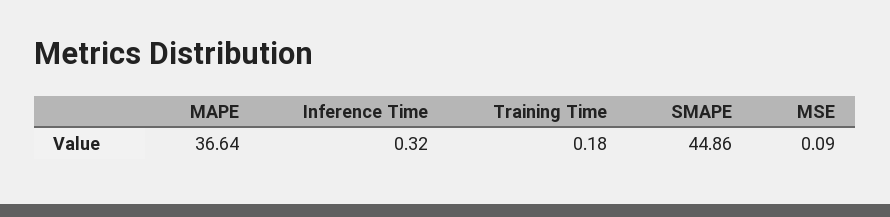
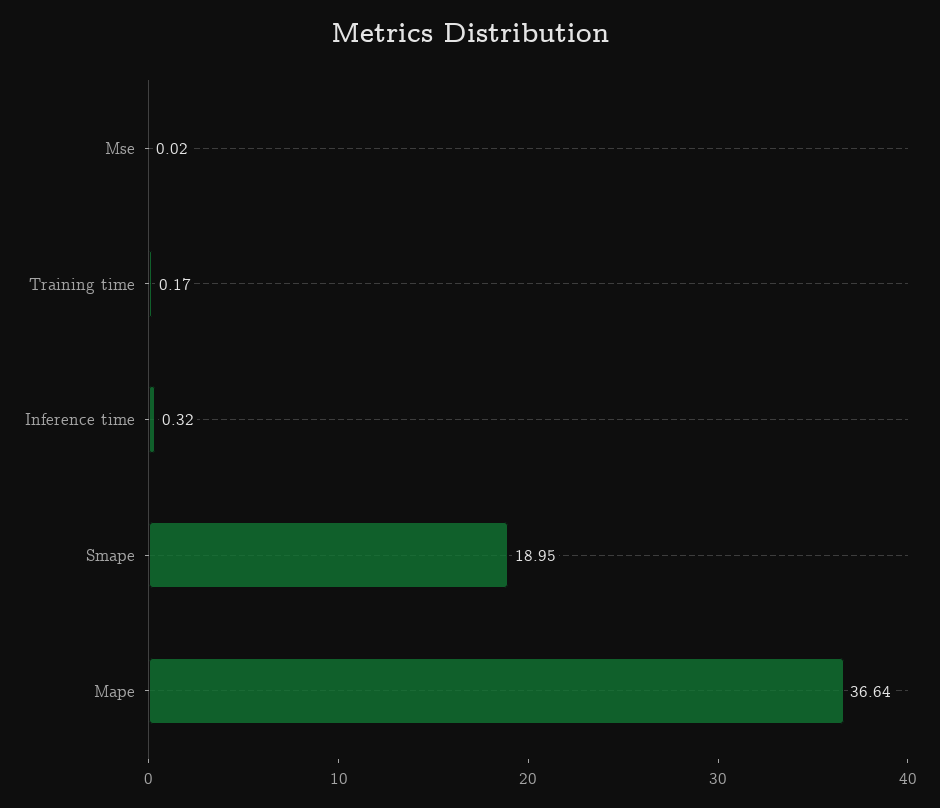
Training Time: 0.18 -> 0.17
SMAPE: 44.86 -> 18.95
MSE: 0.09 -> 0.02

